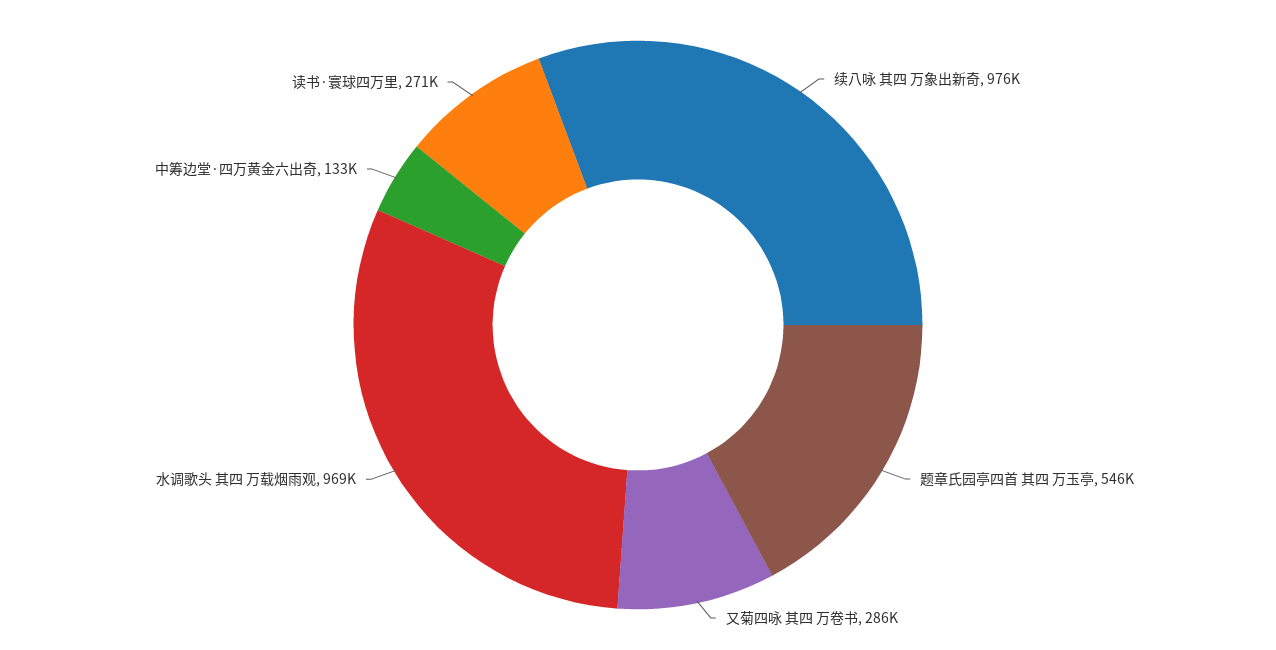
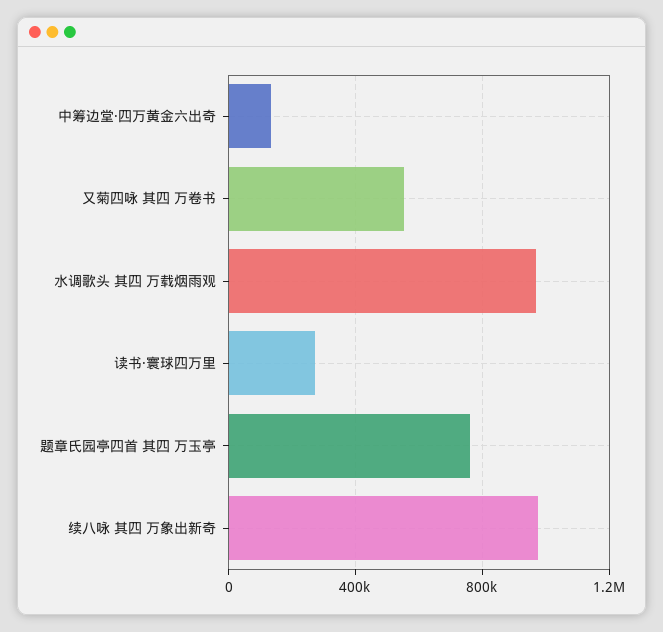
题章氏园亭四首 其四 万玉亭: 546000 -> 750000
又菊四咏 其四 万卷书: 286000 -> 550000

